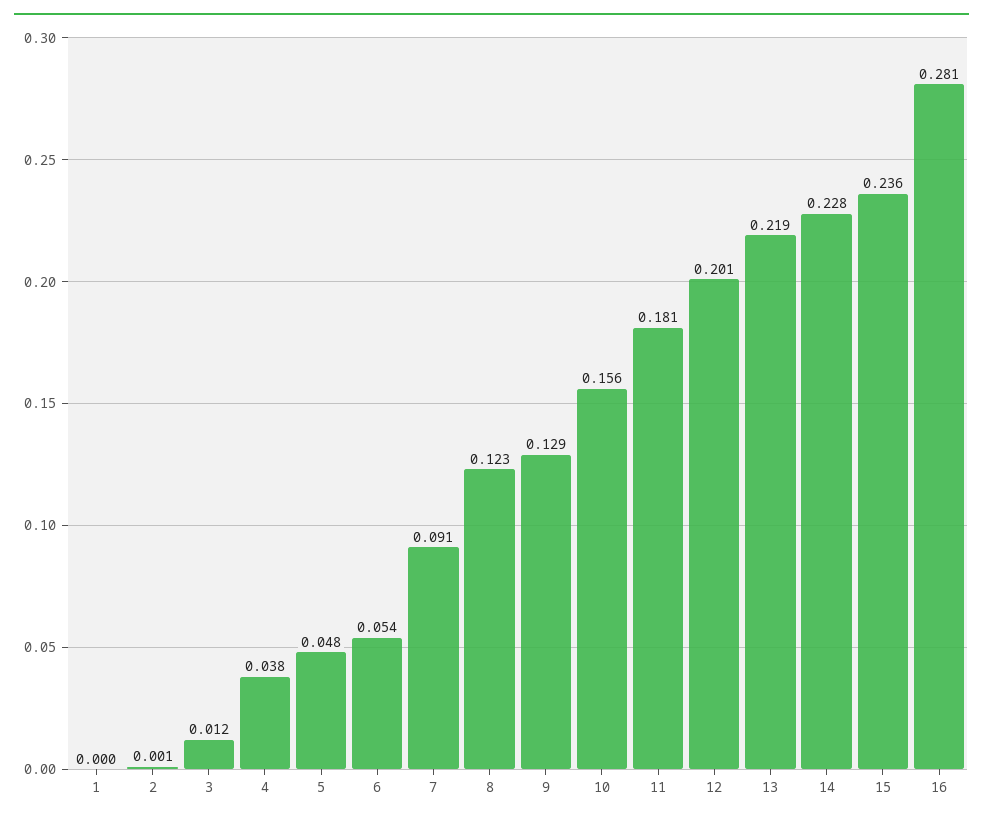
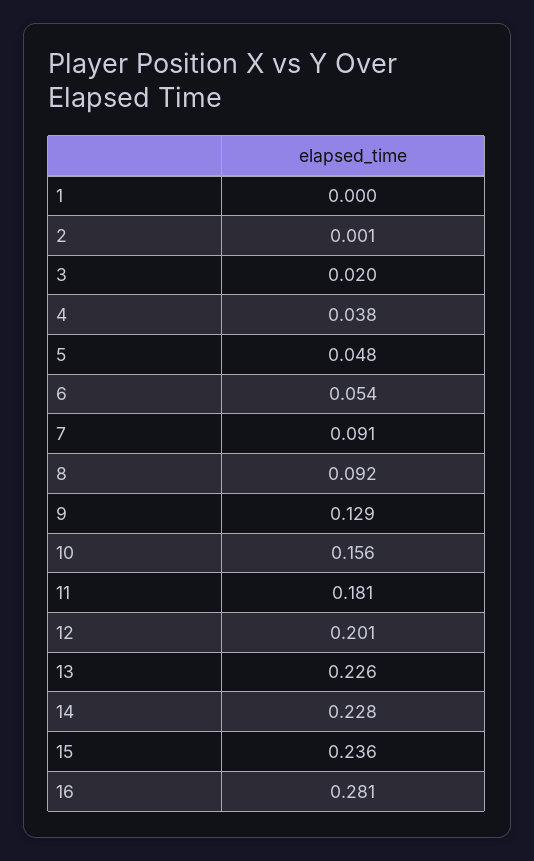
3: 0.012 -> 0.02
8: 0.123 -> 0.092
13: 0.219 -> 0.226

